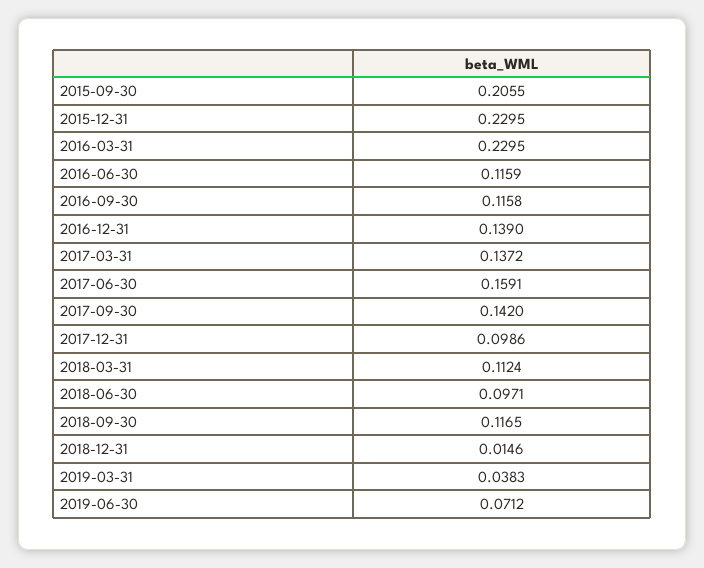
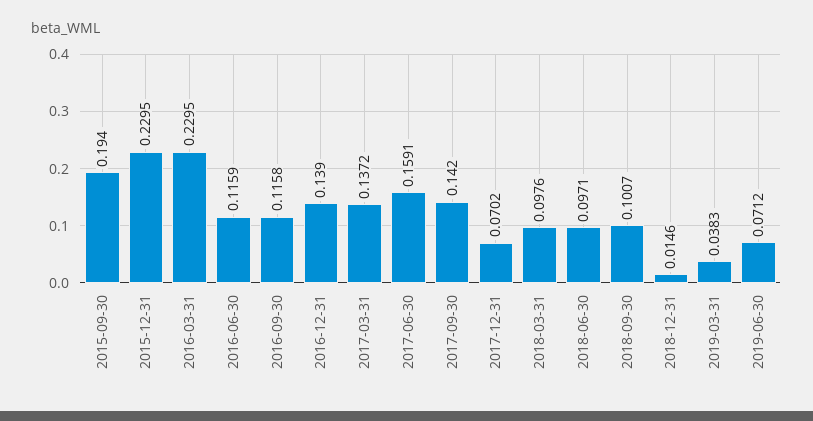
2015-09-30: 0.2055 -> 0.194
2017-12-31: 0.0986 -> 0.0702
2018-03-31: 0.1124 -> 0.0976
2018-09-30: 0.1165 -> 0.1007

